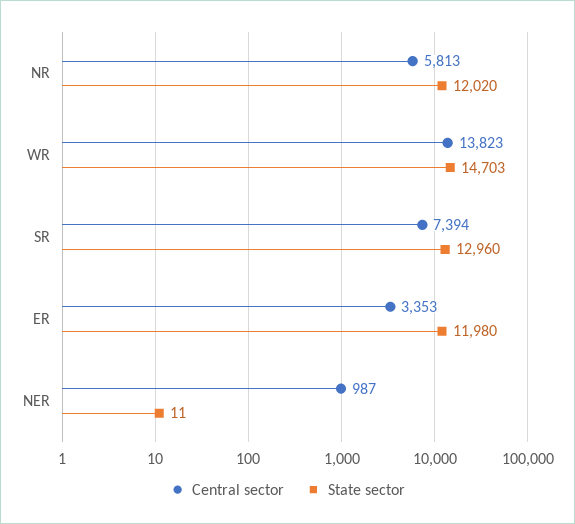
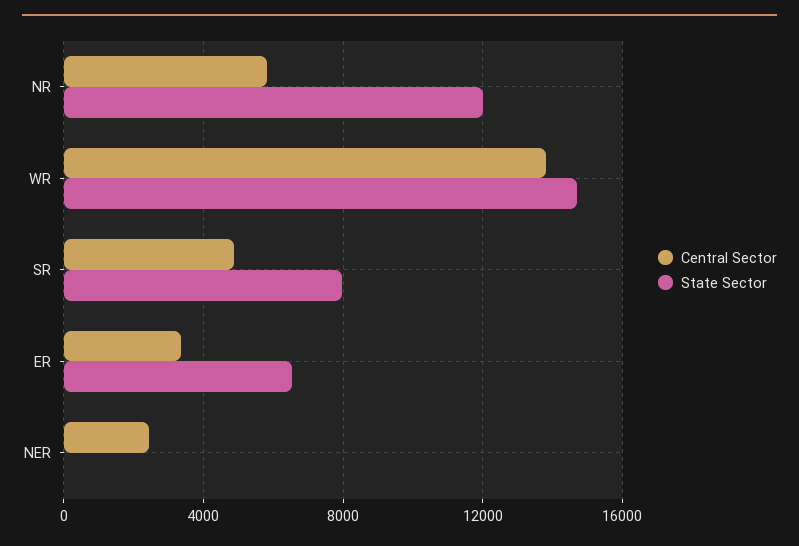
Central sector, SR: 7394 -> 5000
State sector, SR: 12960 -> 8000
State sector, ER: 11980 -> 6500
Central sector, NER: 987 -> 2500

